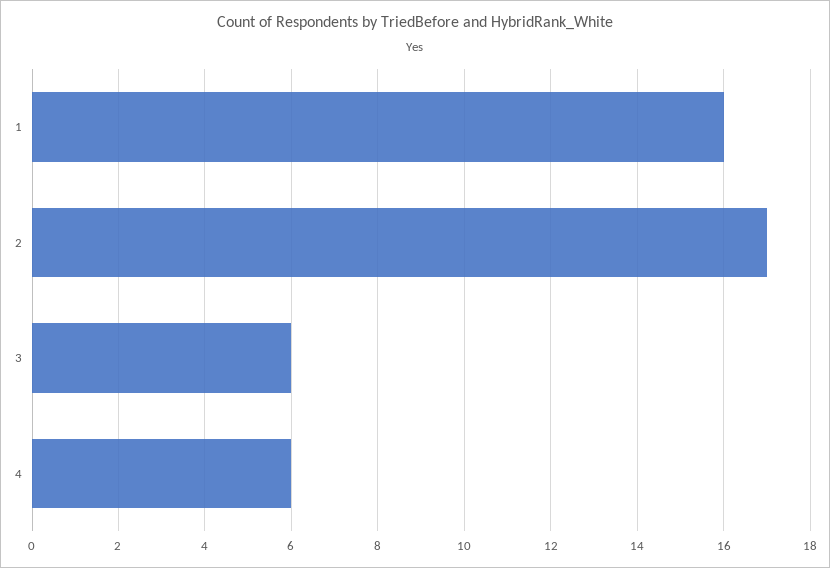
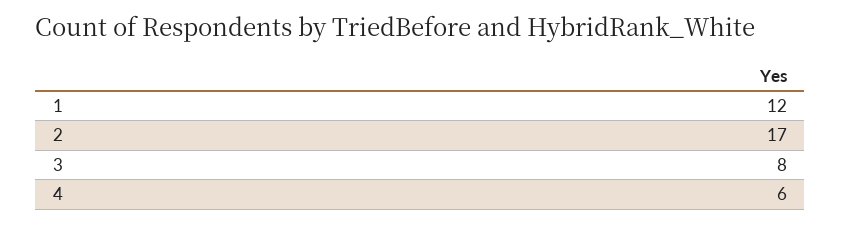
1: 16 -> 12
3: 6 -> 8

